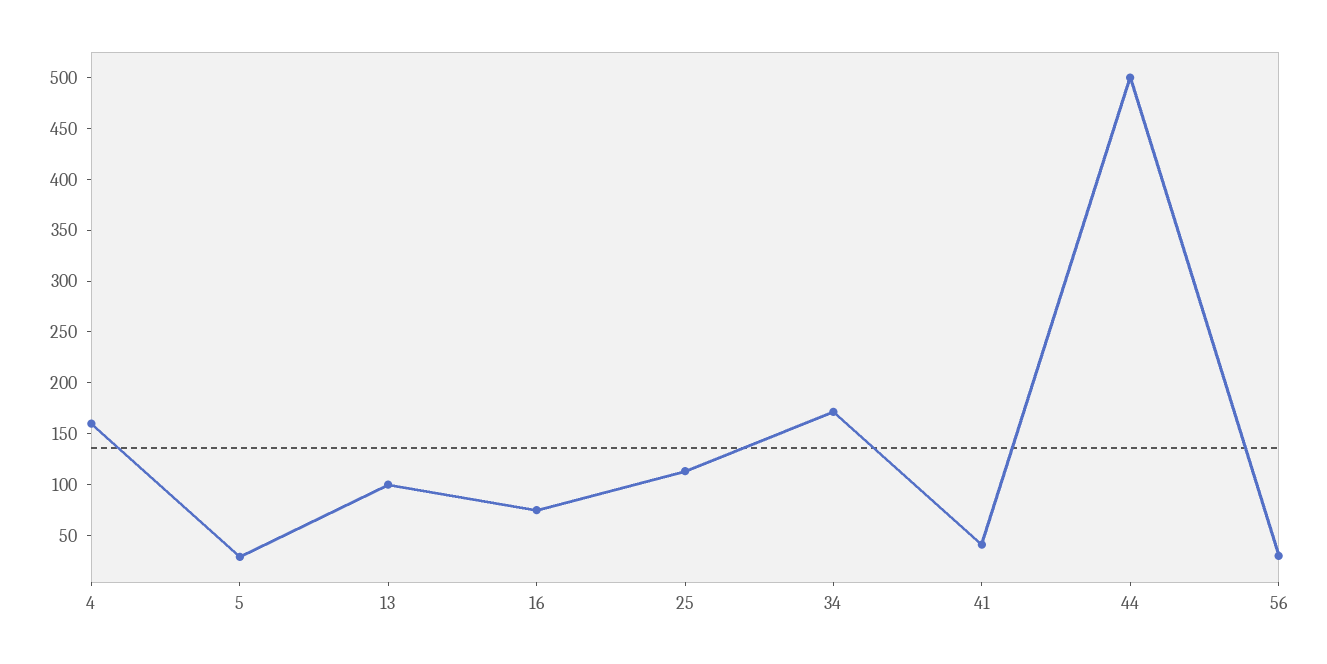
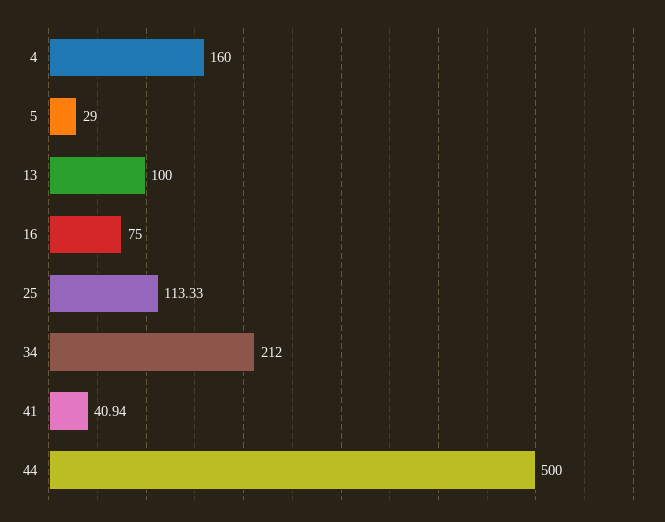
34: 170 -> 212
56: 30 -> none

